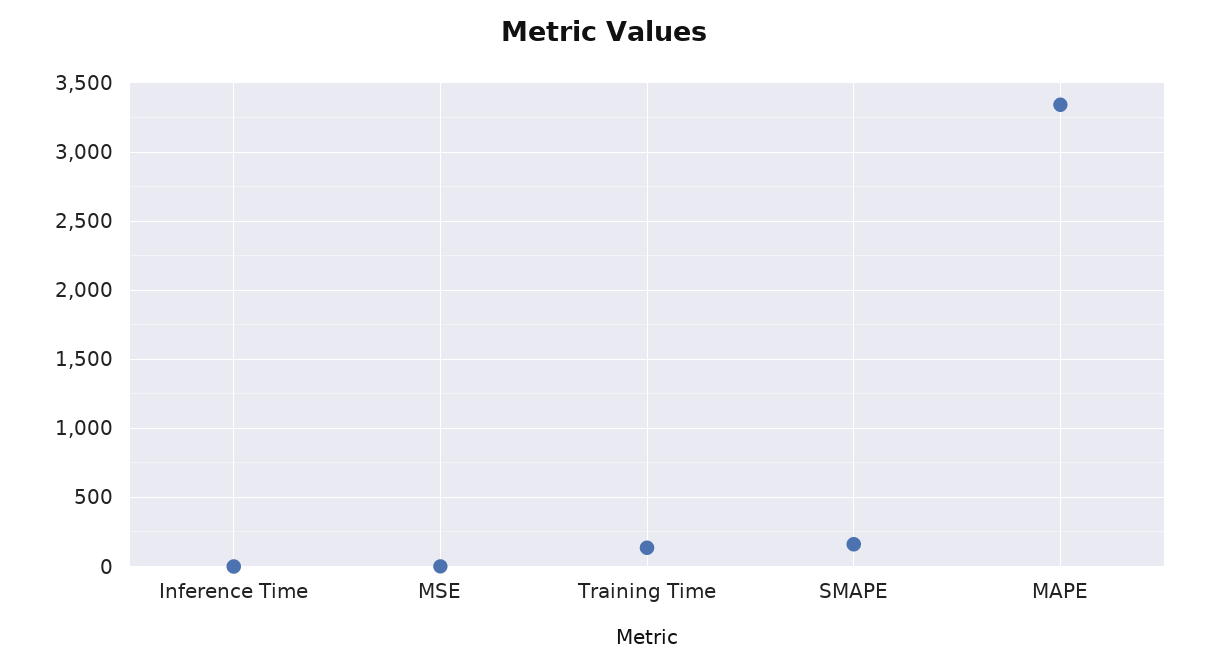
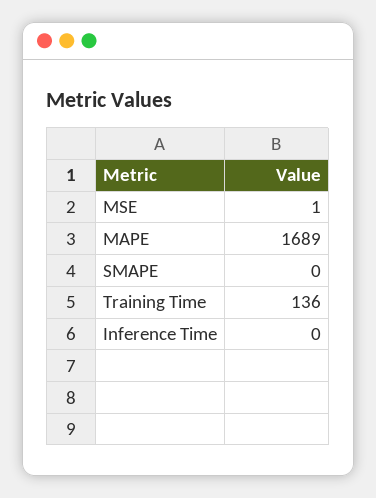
SMAPE: 150 -> 0
MAPE: 3350 -> 1689

